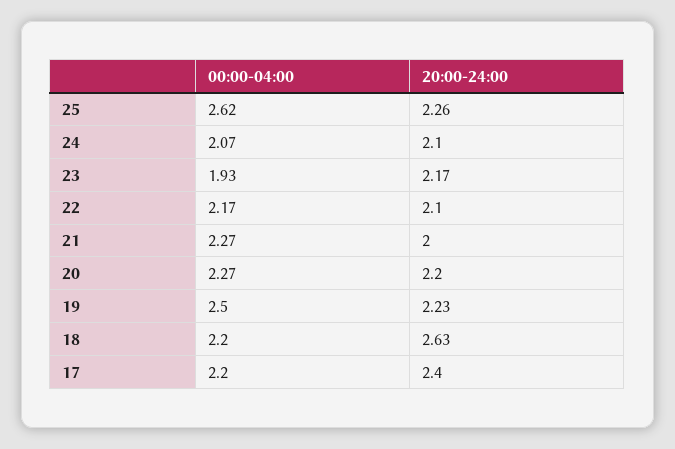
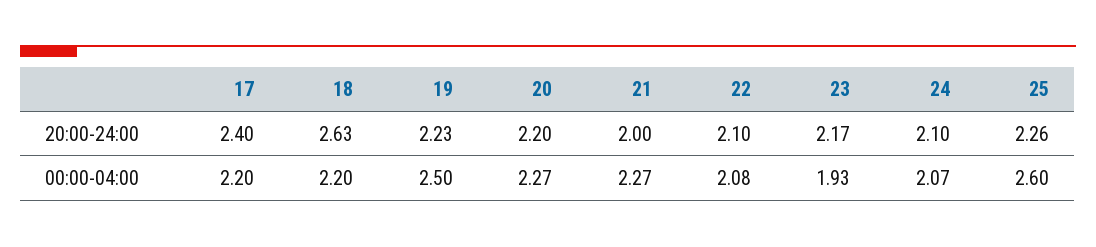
00:00-04:00, 25: 2.62 -> 2.6
00:00-04:00, 22: 2.17 -> 2.08

